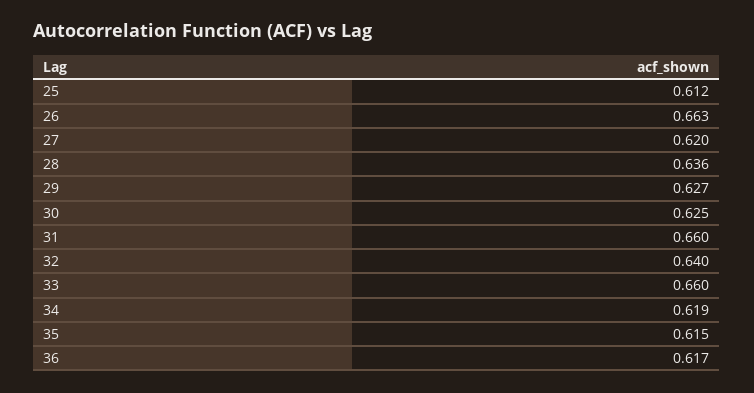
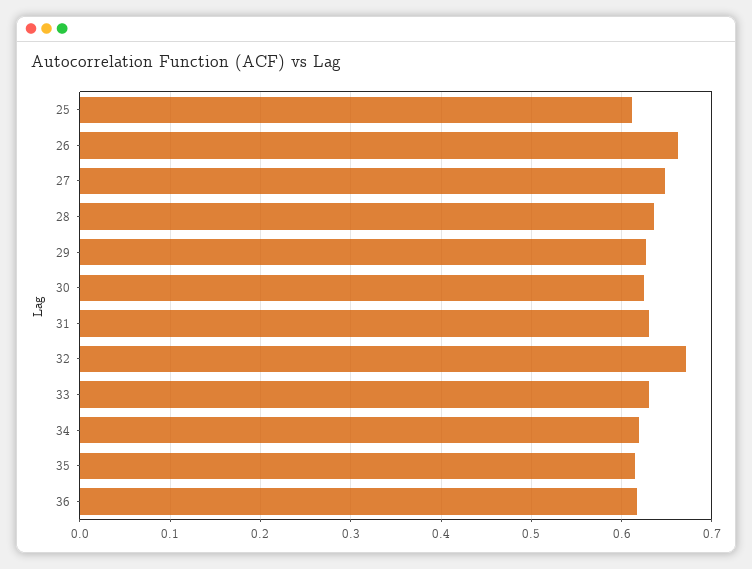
27: 0.62 -> 0.65
31: 0.66 -> 0.63
32: 0.64 -> 0.67
33: 0.66 -> 0.63

